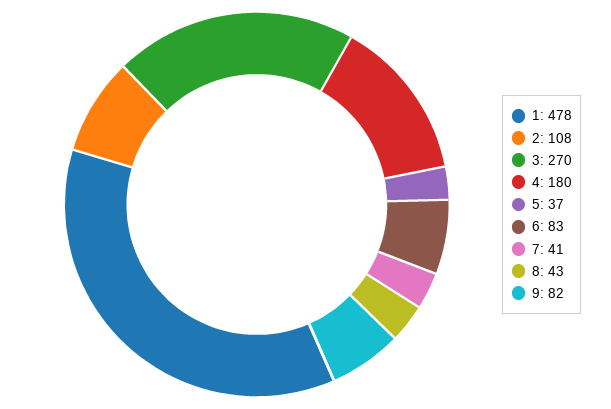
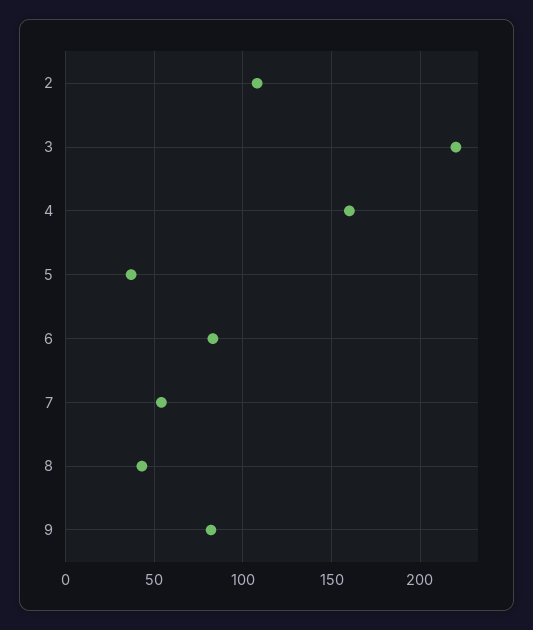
1: 478 -> none
3: 270 -> 220
4: 180 -> 160
7: 41 -> 55

